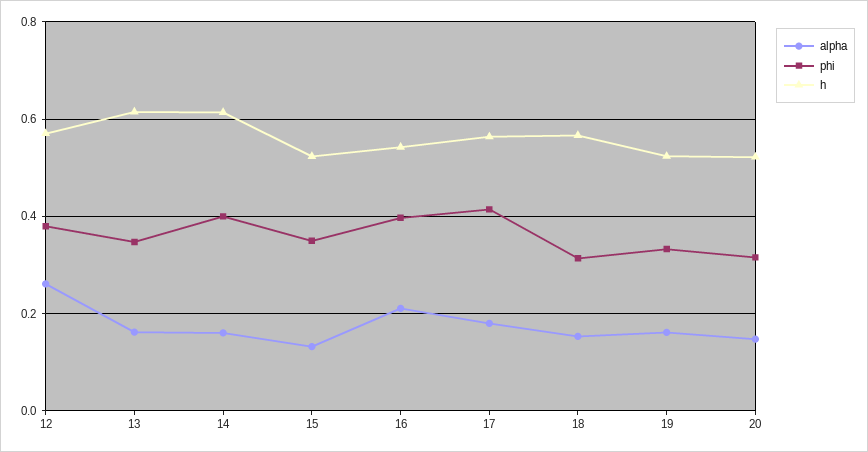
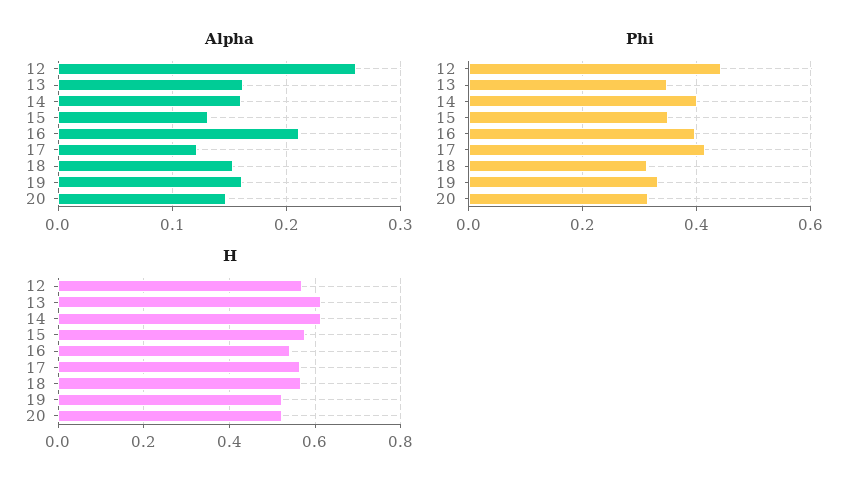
phi, 12: 0.38 -> 0.44
h, 15: 0.52 -> 0.58
alpha, 17: 0.18 -> 0.12

